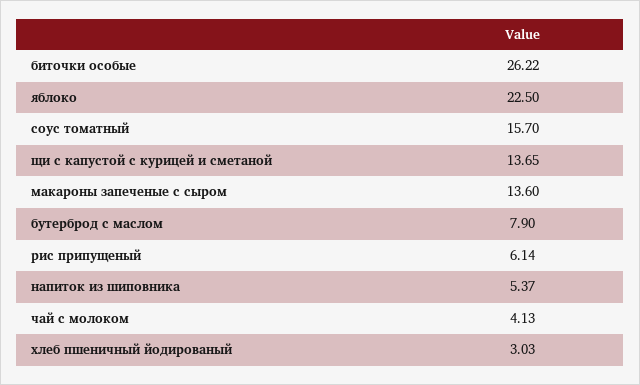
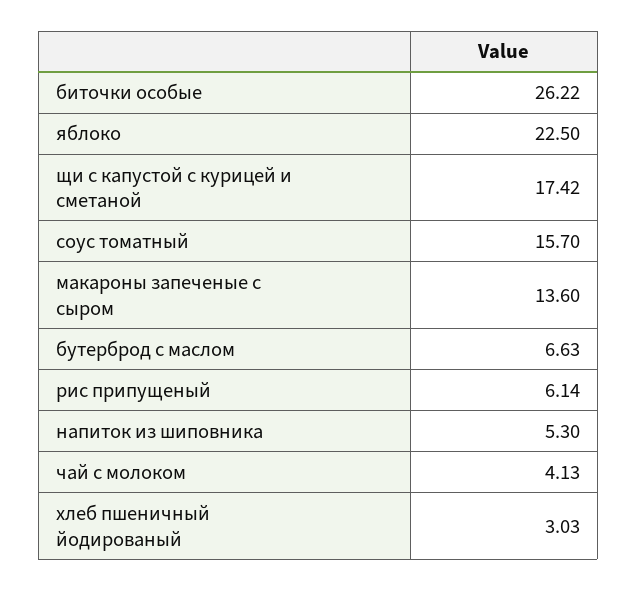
щи с капустой с курицей и сметаной: 13.65 -> 17.42
бутерброд с маслом: 7.9 -> 6.63
напиток из шиповника: 5.37 -> 5.3

